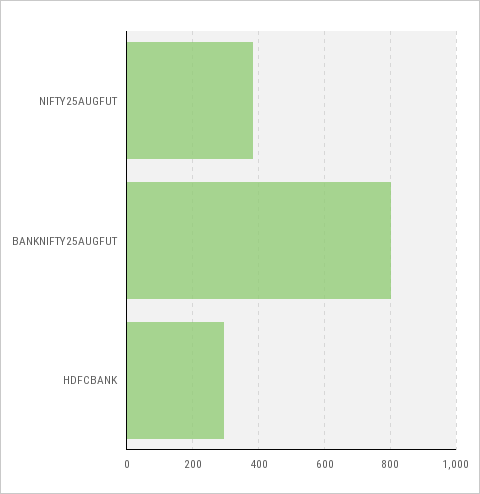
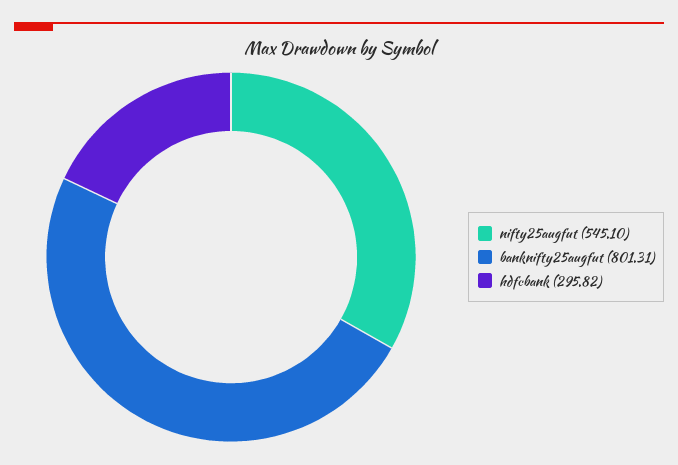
NIFTY25AUGFUT: 380 -> 545.1

